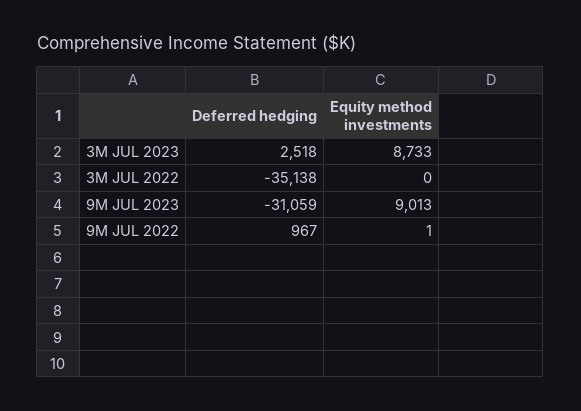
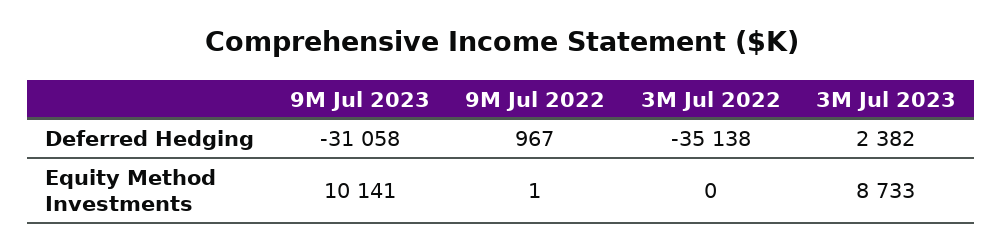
Deferred hedging, 3M JUL 2023: 2518 -> 2382
Deferred hedging, 9M JUL 2023: -31059 -> -31058
Equity method investments, 9M JUL 2023: 9013 -> 10141

